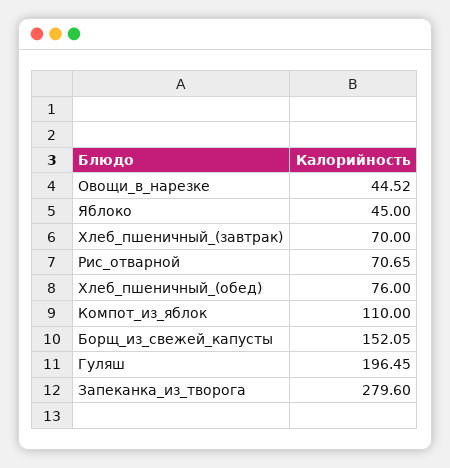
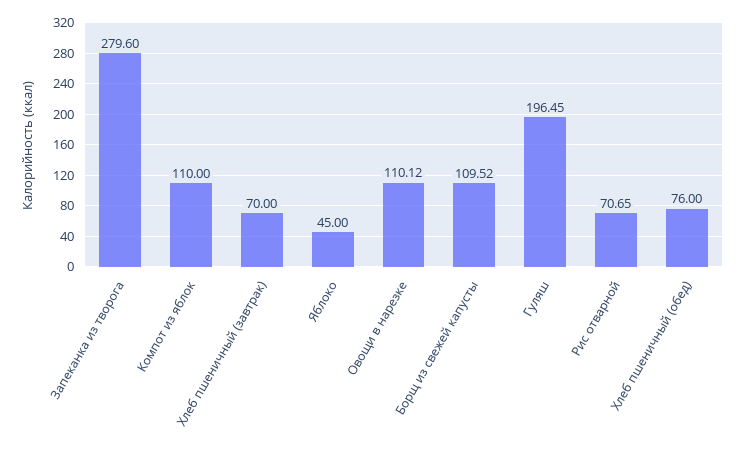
Овощи_в_нарезке: 44.52 -> 110.12
Борщ_из_свежей_капусты: 152.05 -> 109.52

